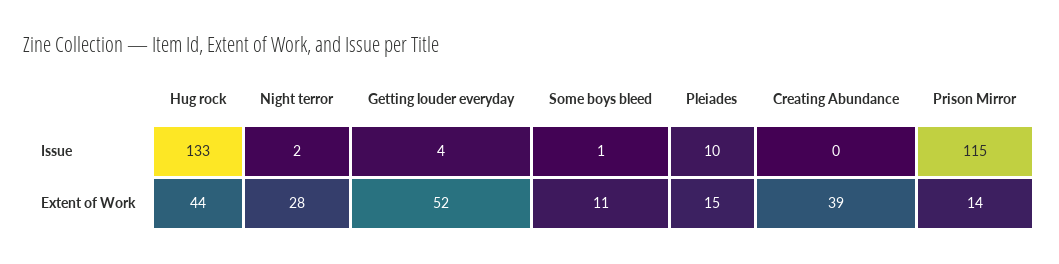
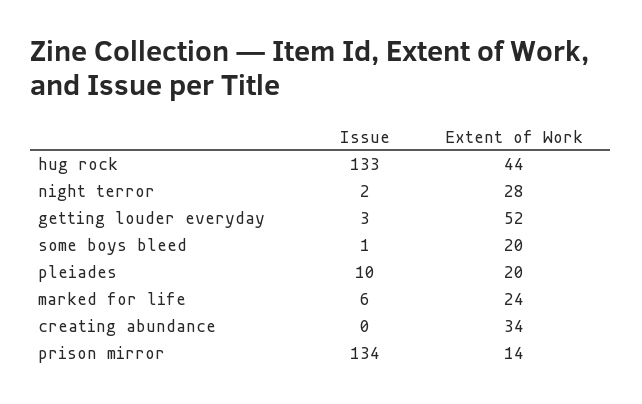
Getting louder everyday, Issue: 4 -> 3
Prison Mirror, Issue: 115 -> 134
Some boys bleed, Extent of Work: 11 -> 20
Pleiades, Extent of Work: 15 -> 20
Creating Abundance, Extent of Work: 39 -> 34
marked for life, Issue: none -> 6
marked for life, Extent of Work: none -> 24

